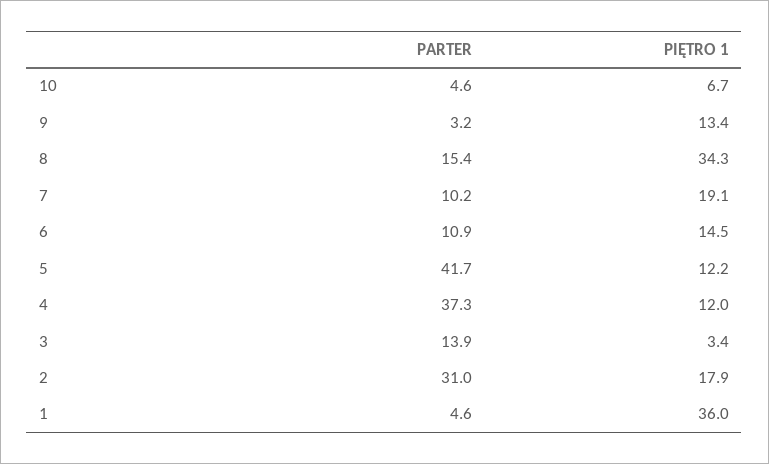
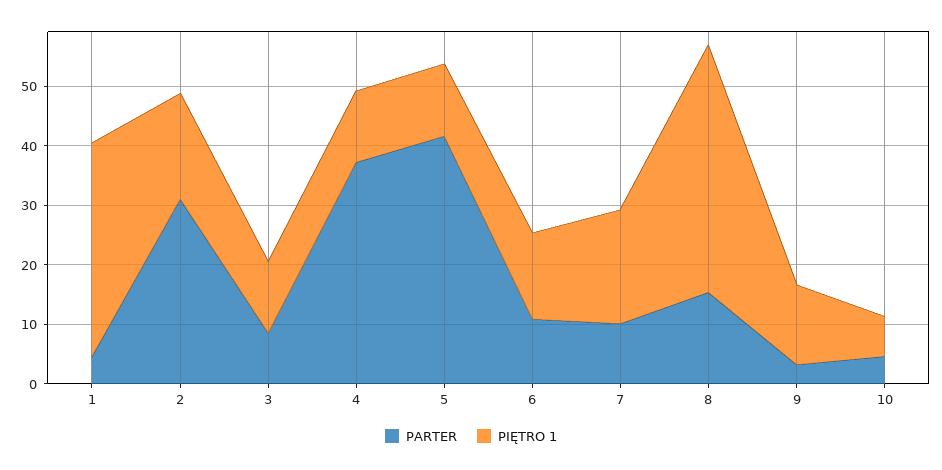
PIĘTRO 1, 8: 34.3 -> 42
PARTER, 3: 13.9 -> 8
PIĘTRO 1, 3: 3.4 -> 12

